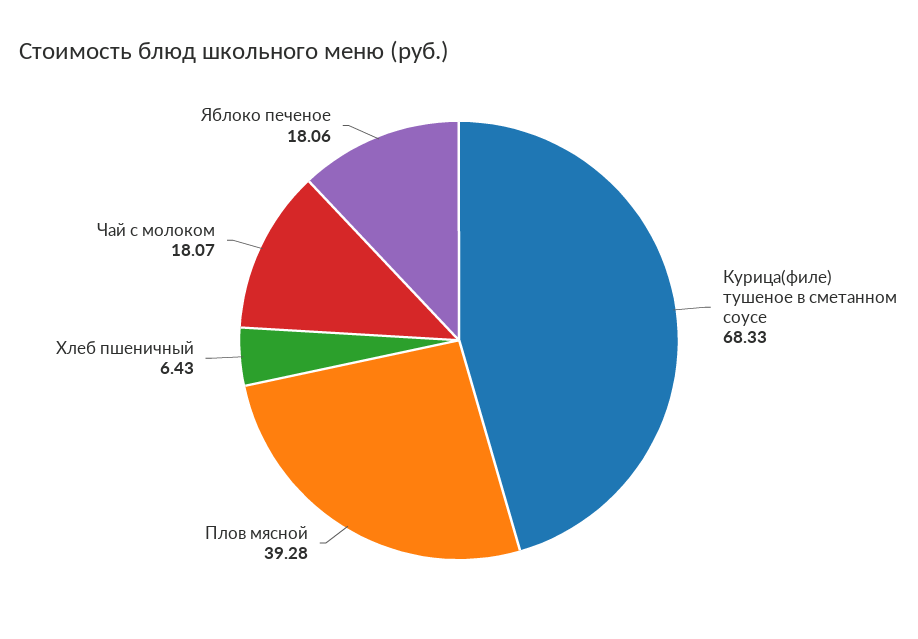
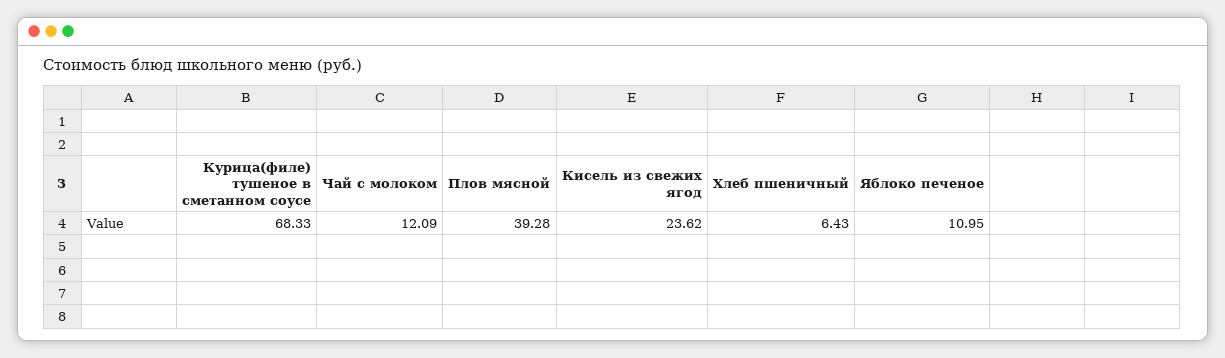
Чай с молоком: 18.07 -> 12.09
Яблоко печеное: 18.06 -> 10.95
Кисель из свежих ягод: none -> 23.62

